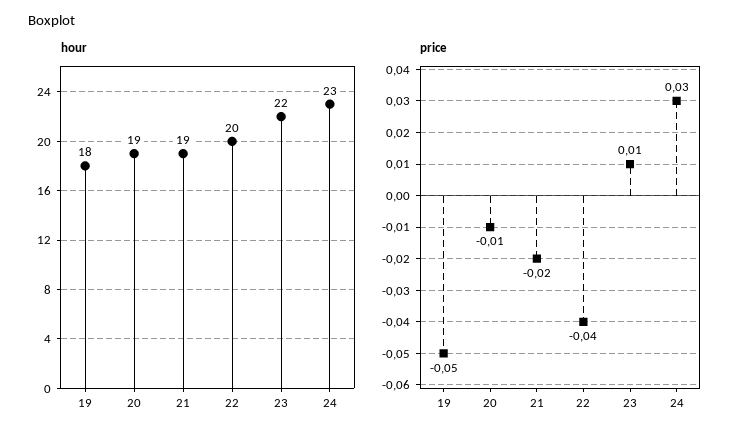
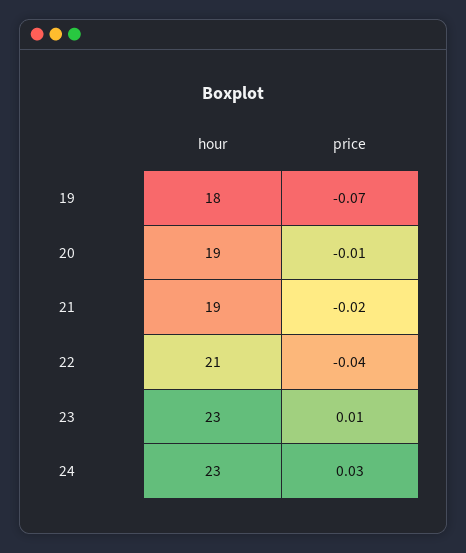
hour, 22: 20 -> 21
hour, 23: 22 -> 23
price, 19: -0.05 -> -0.07

